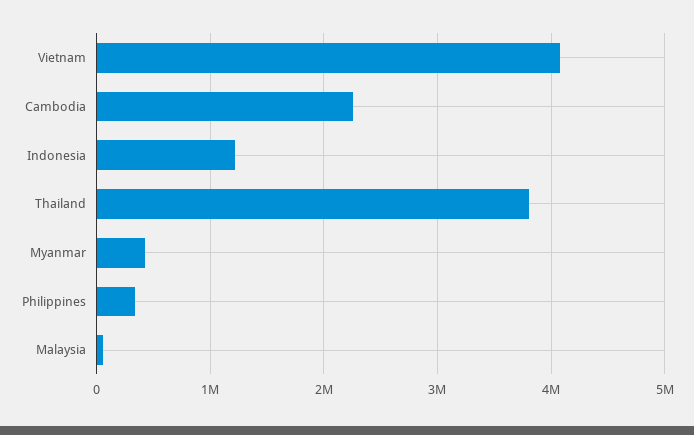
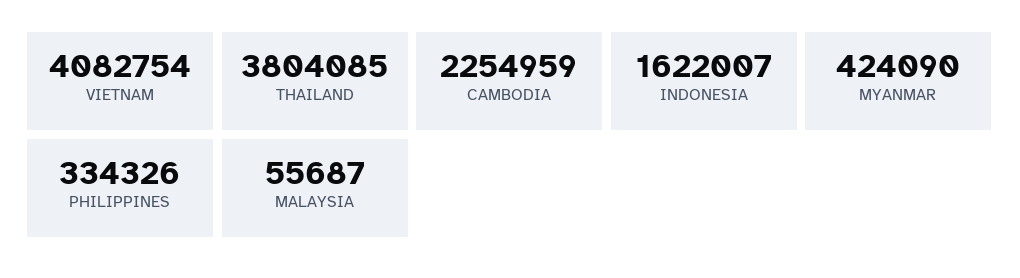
Indonesia: 1200000 -> 1622007

